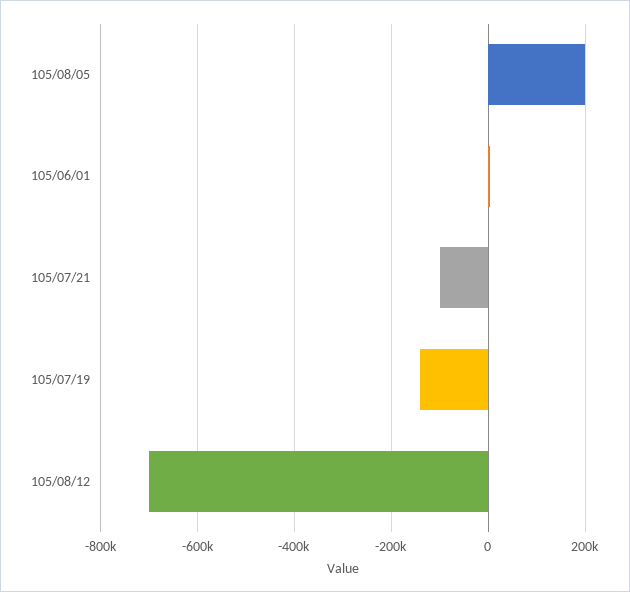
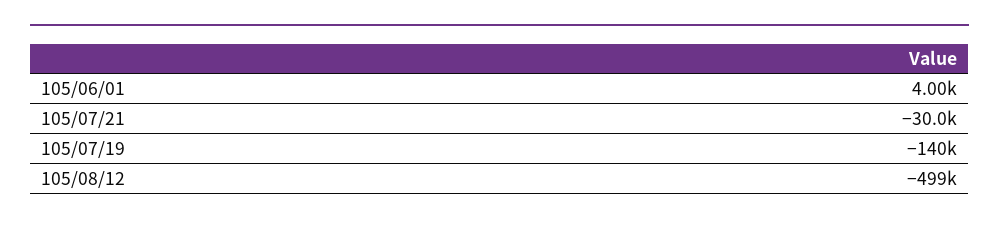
105/08/05: 200000 -> none
105/07/21: -100000 -> -30000
105/08/12: -700000 -> -499000

